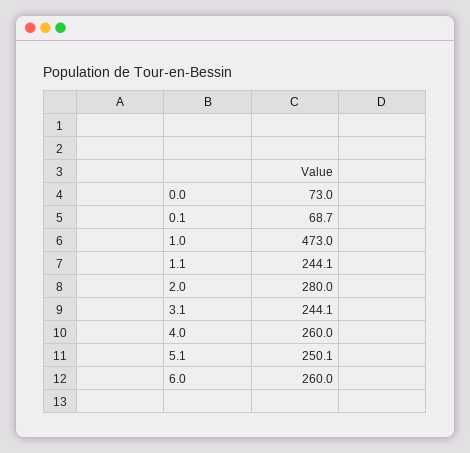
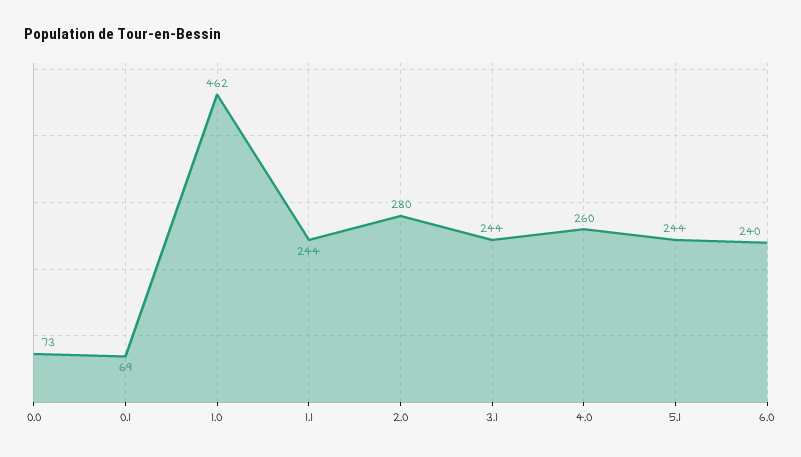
1.0: 473 -> 462
5.1: 250.1 -> 244
6.0: 260 -> 240

